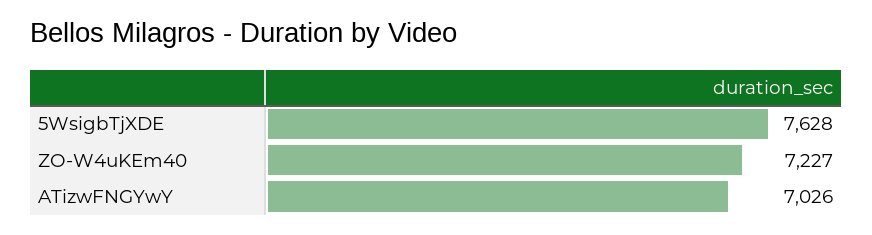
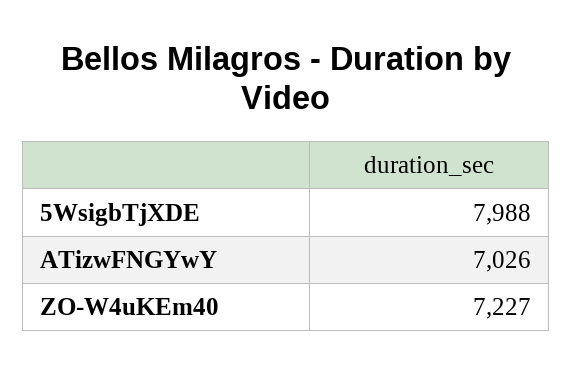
5WsigbTjXDE: 7628 -> 7988

